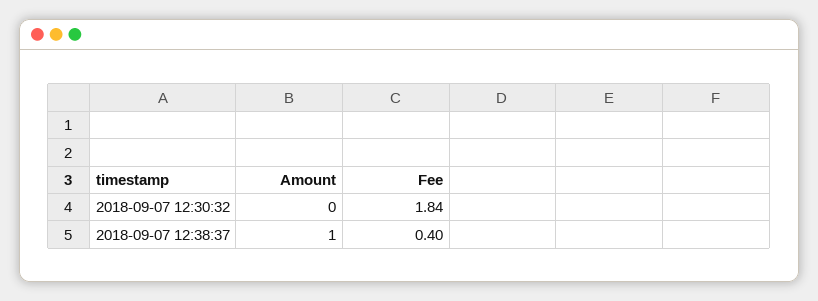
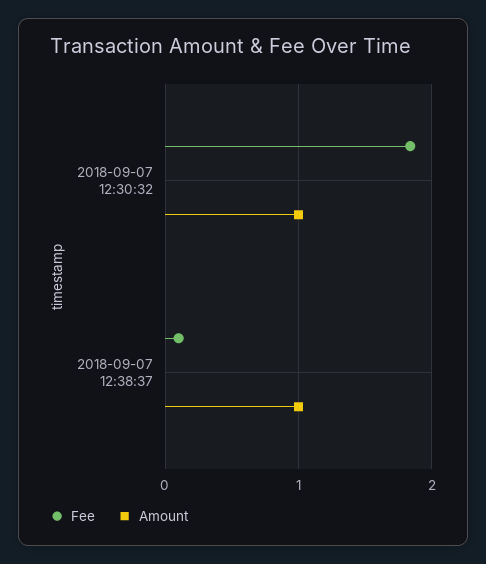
Amount, 2018-09-07 12:30:32: 0 -> 1
Fee, 2018-09-07 12:38:37: 0.4 -> 0.1

